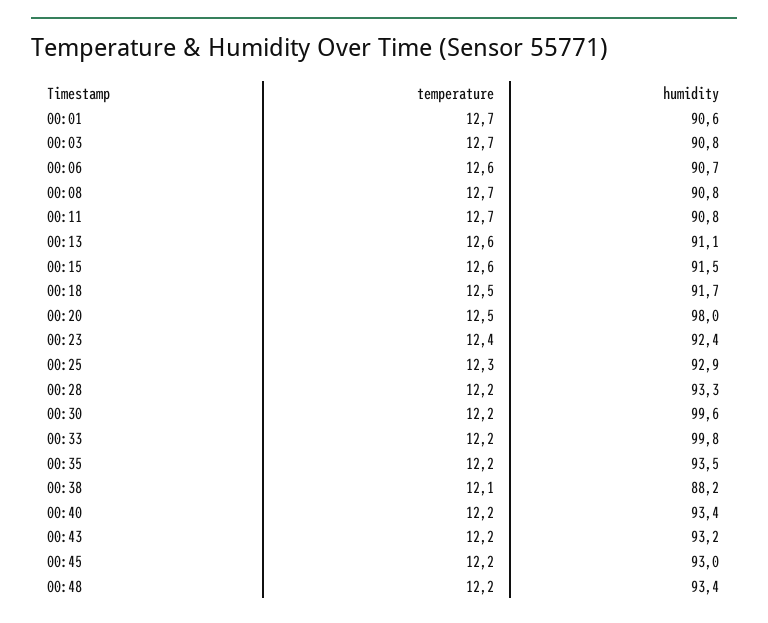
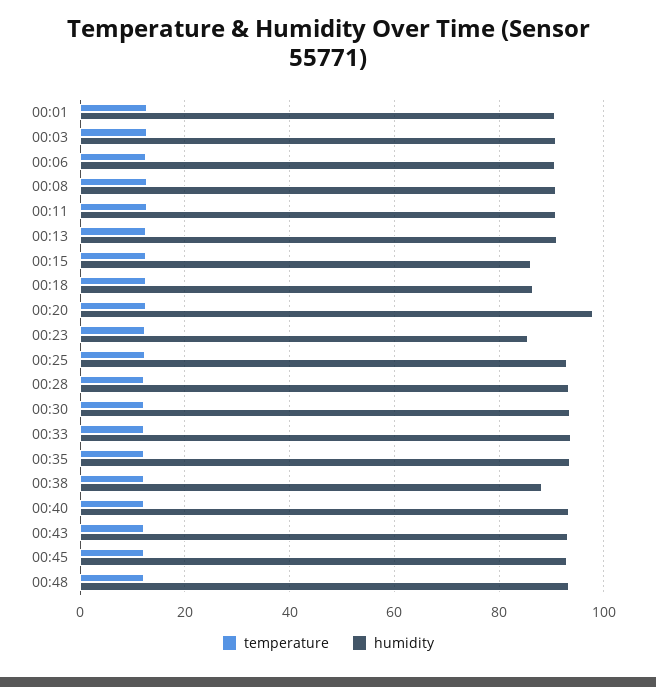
humidity, 00:15: 91.5 -> 86
humidity, 00:18: 91.7 -> 86
humidity, 00:23: 92.4 -> 86
humidity, 00:30: 99.6 -> 94
humidity, 00:33: 99.8 -> 94

